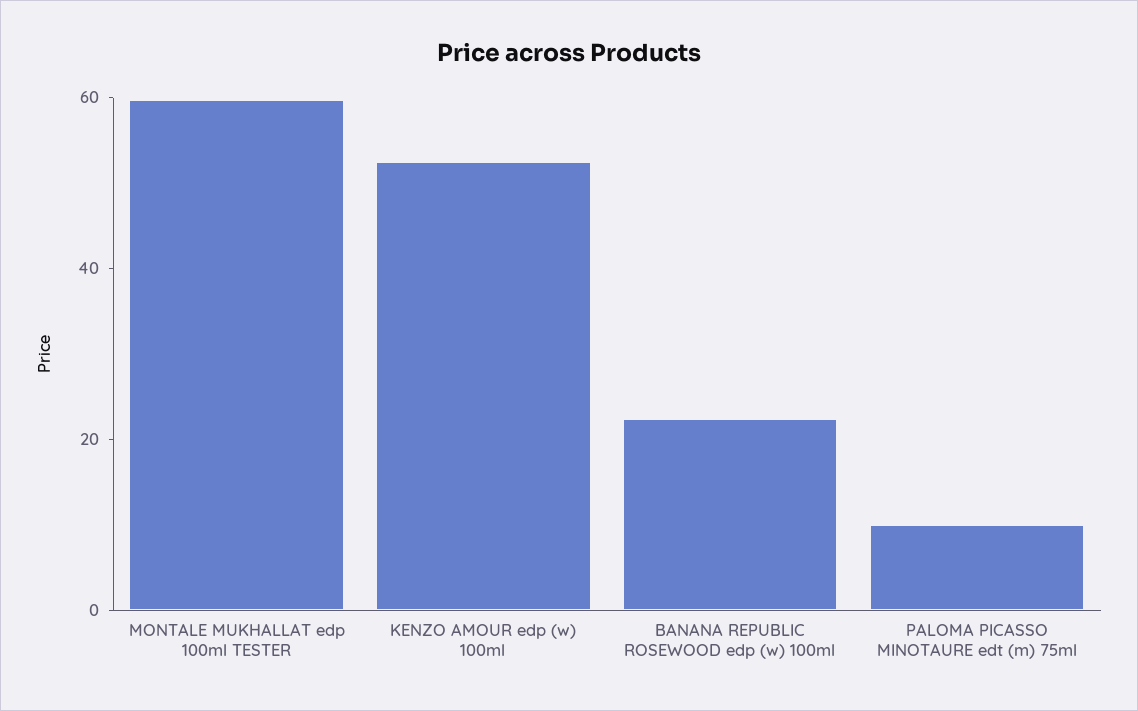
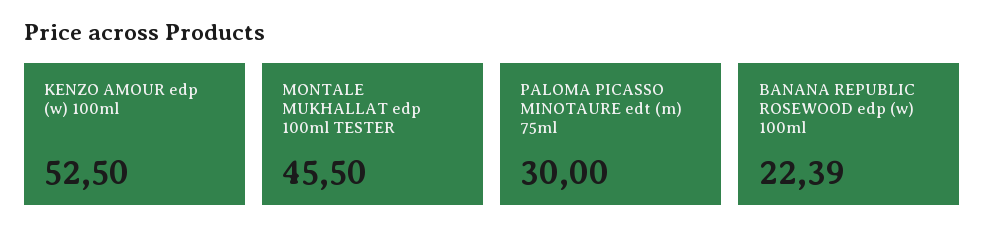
MONTALE MUKHALLAT edp 100ml TESTER: 60 -> 45.5
PALOMA PICASSO MINOTAURE edt (m) 75ml: 10 -> 30

